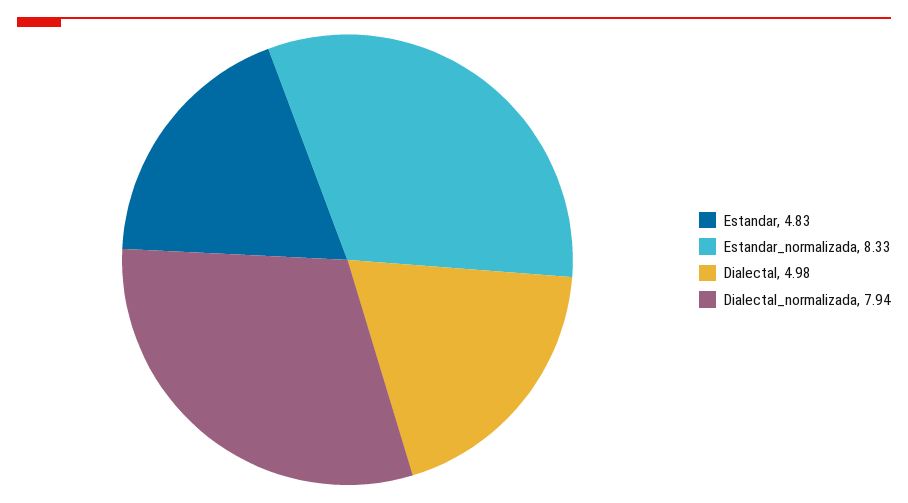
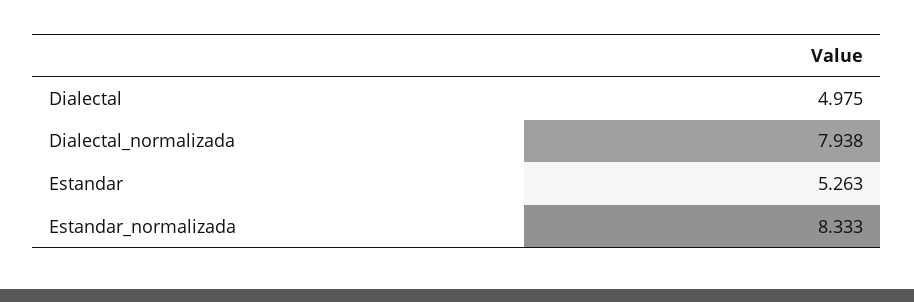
Estandar: 4.83 -> 5.263

